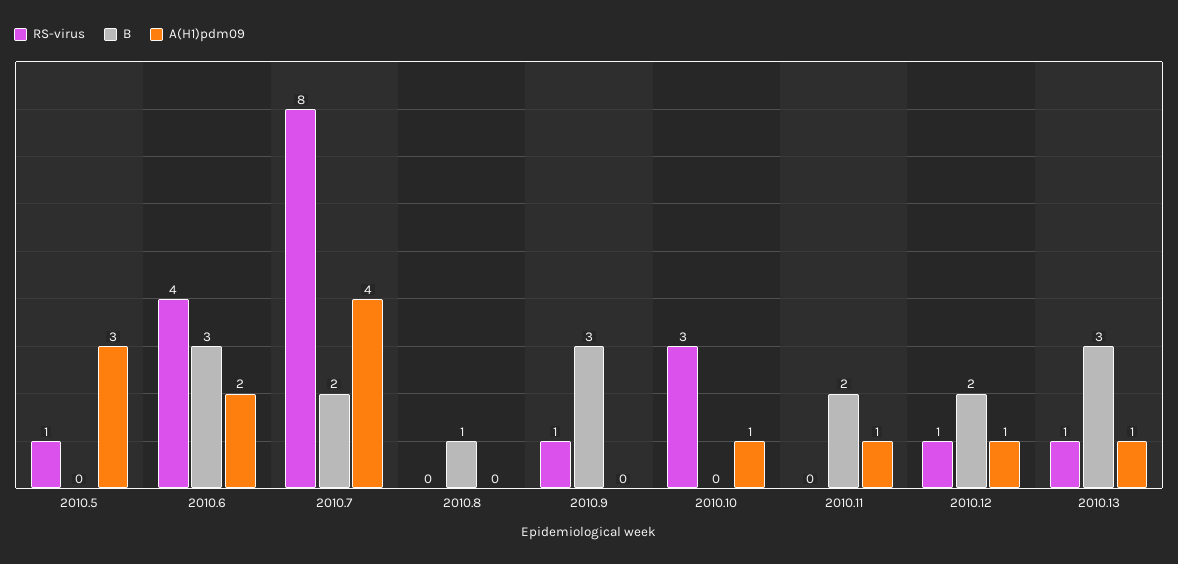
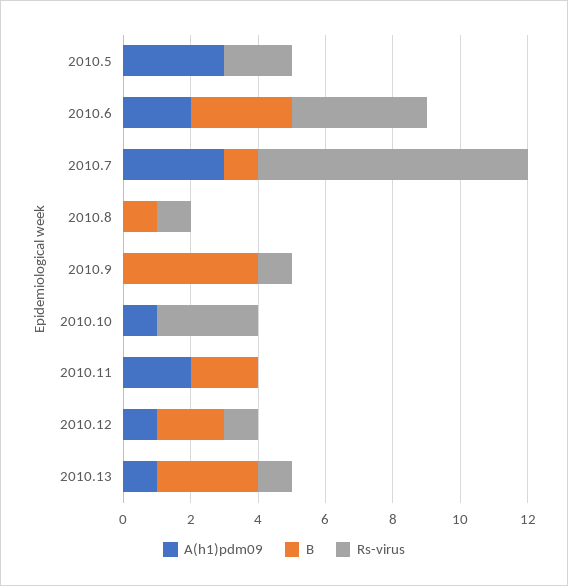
RS-virus, 2010.5: 1 -> 2
B, 2010.7: 2 -> 1
A(H1)pdm09, 2010.7: 4 -> 3
RS-virus, 2010.8: 0 -> 1
B, 2010.9: 3 -> 4
A(H1)pdm09, 2010.11: 1 -> 2

